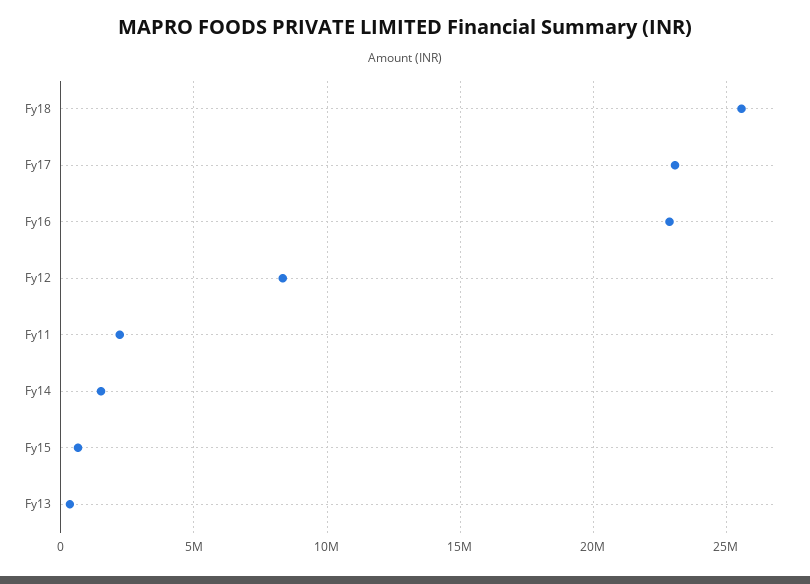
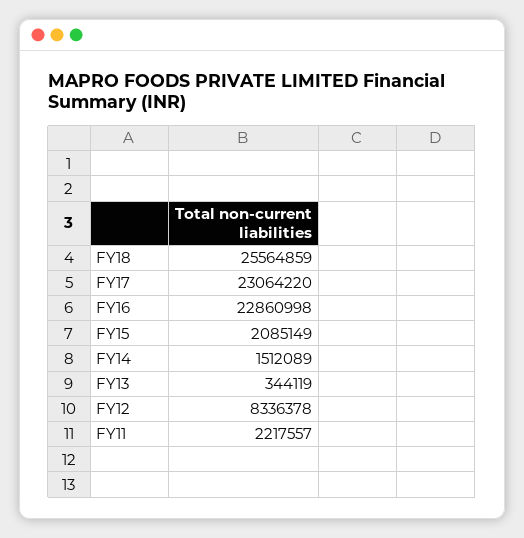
Fy15: 500000 -> 2085149

